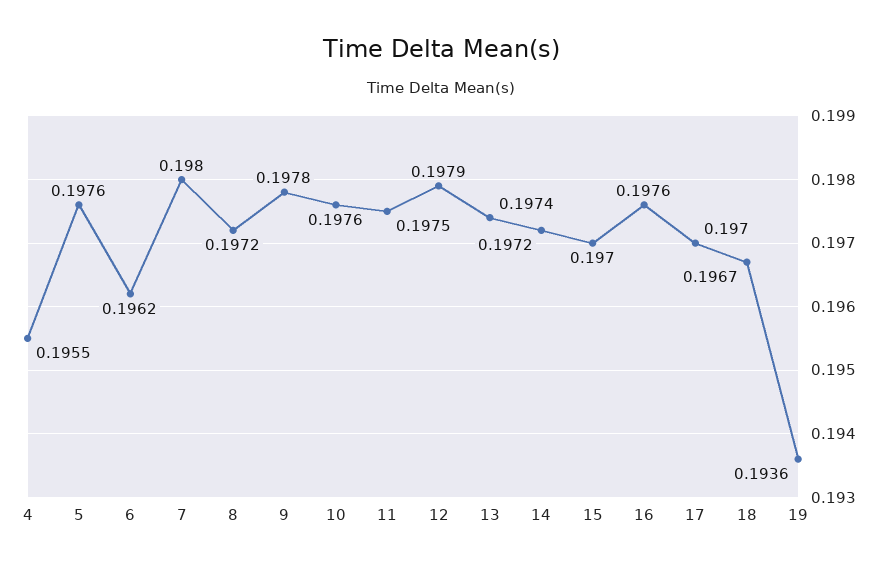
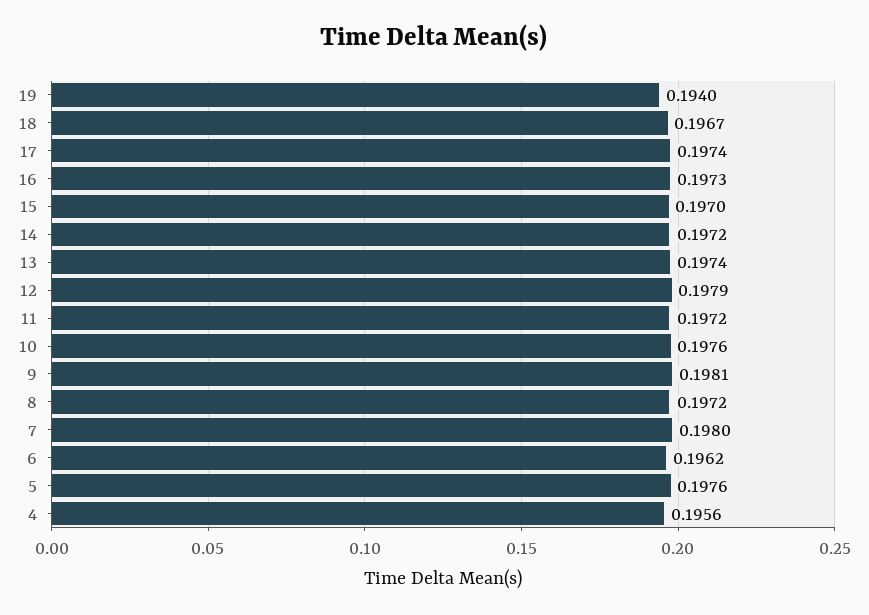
4: 0.1955 -> 0.1956
9: 0.1978 -> 0.1981
11: 0.1975 -> 0.1972
16: 0.1976 -> 0.1973
17: 0.197 -> 0.1974
19: 0.1936 -> 0.194

